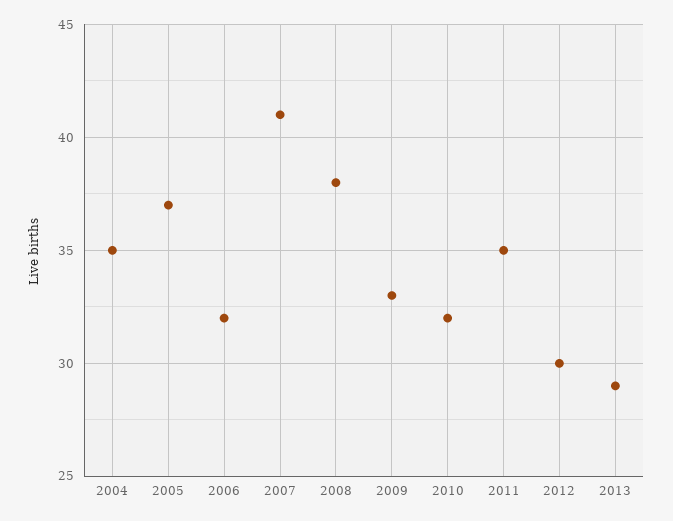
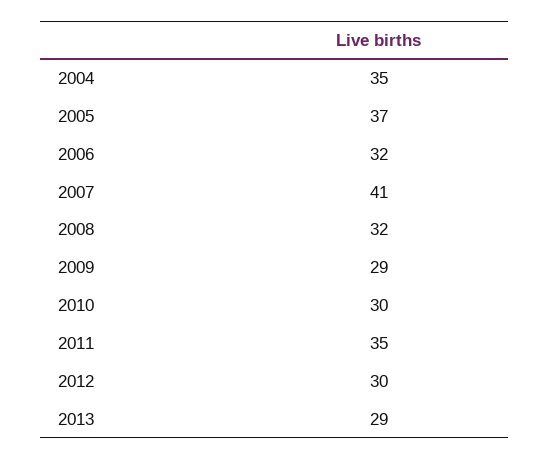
2008: 38 -> 32
2009: 33 -> 29
2010: 32 -> 30

